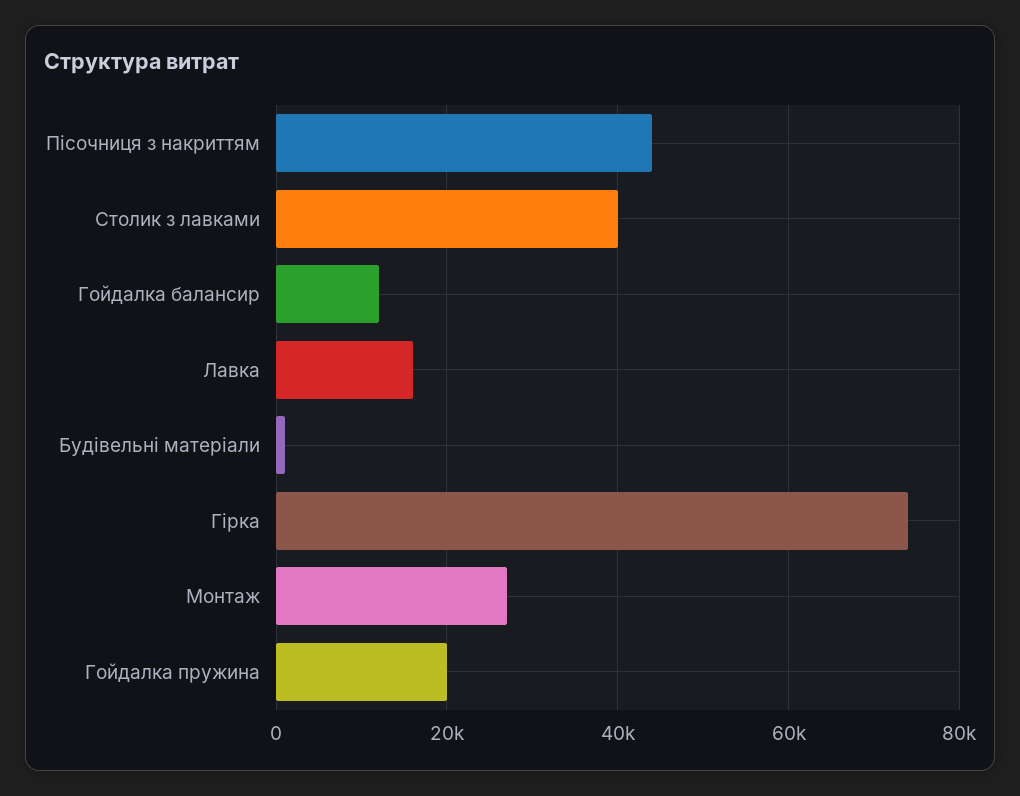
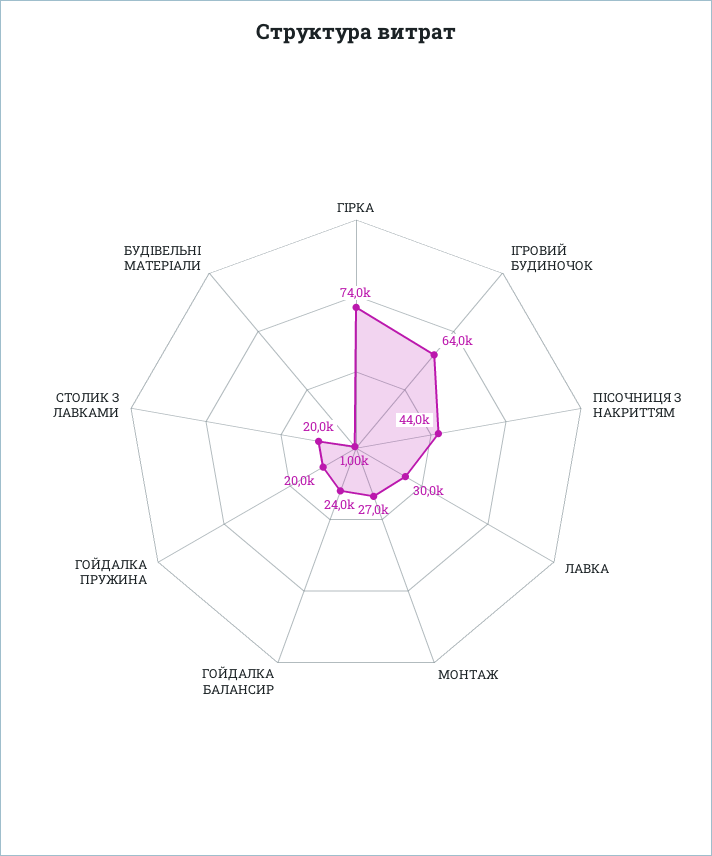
Столик з лавками: 40000 -> 20000
Гойдалка балансир: 12000 -> 24000
Лавка: 16000 -> 30000
ІГРОВИЙ БУДИНОЧОК: none -> 64000

